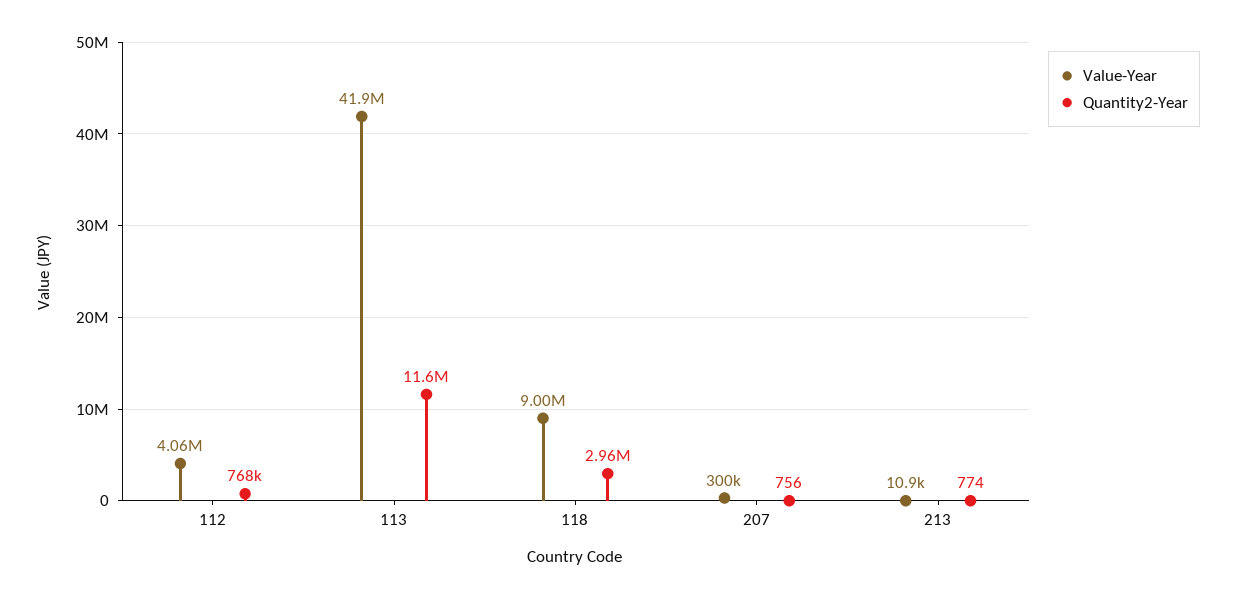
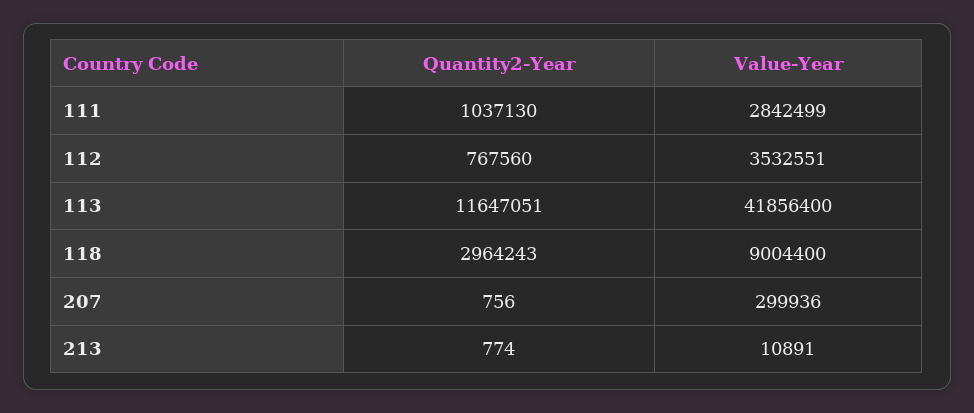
Value-Year, 112: 4060000 -> 3532551
Quantity2-Year, 111: none -> 1037130
Value-Year, 111: none -> 2842499

